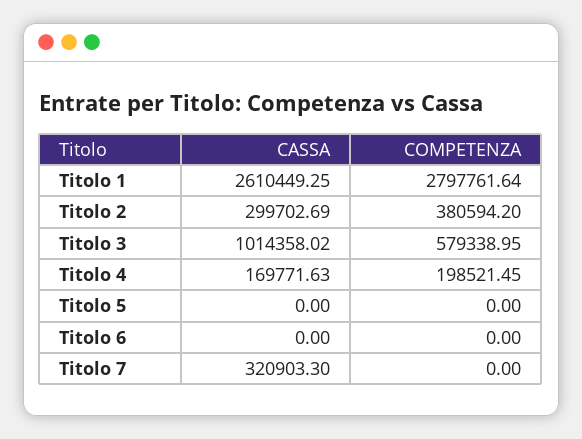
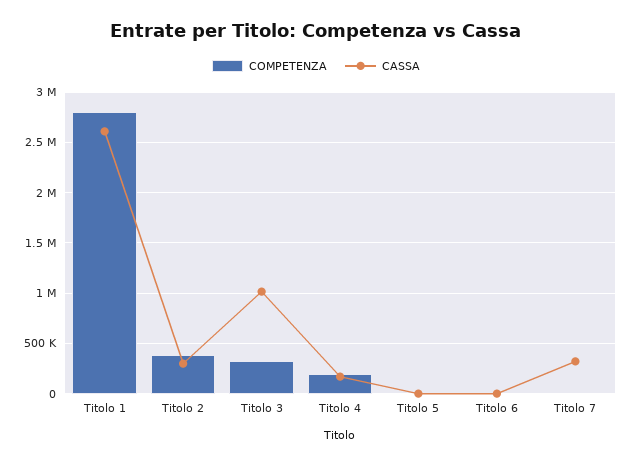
COMPETENZA, Titolo 3: 579338.95 -> 300000

